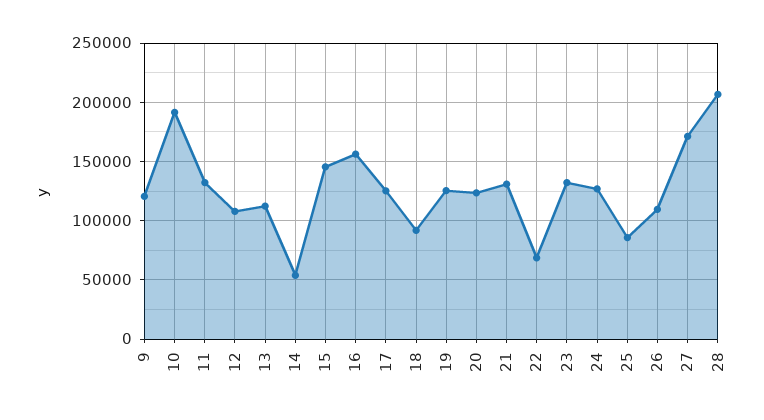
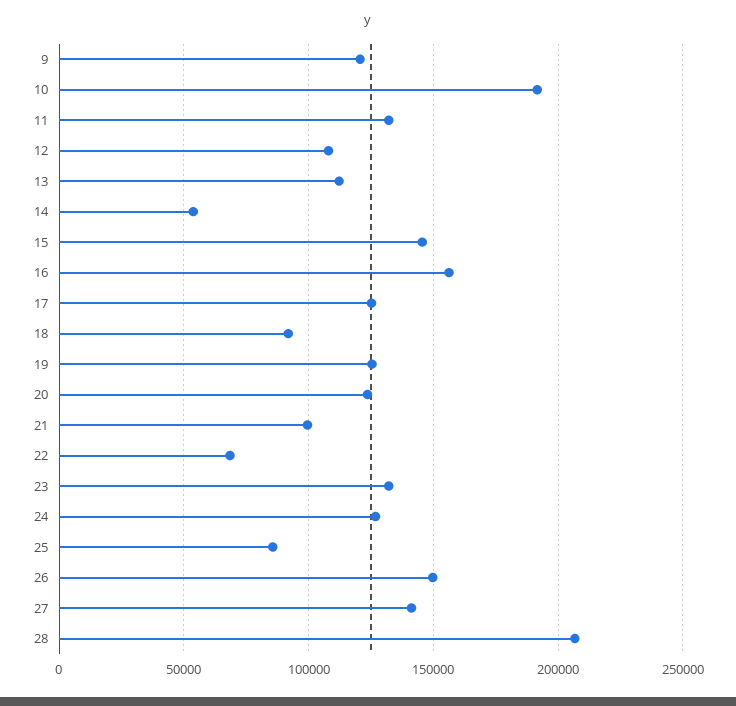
21: 130000 -> 100000
26: 110000 -> 150000
27: 170000 -> 140000

